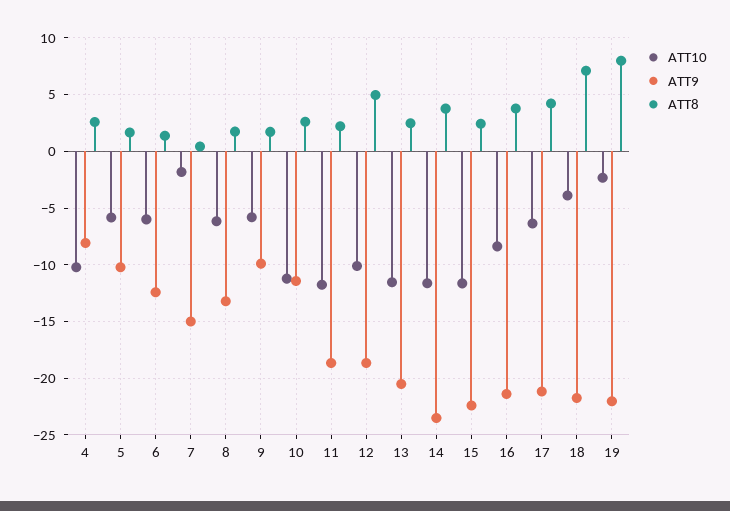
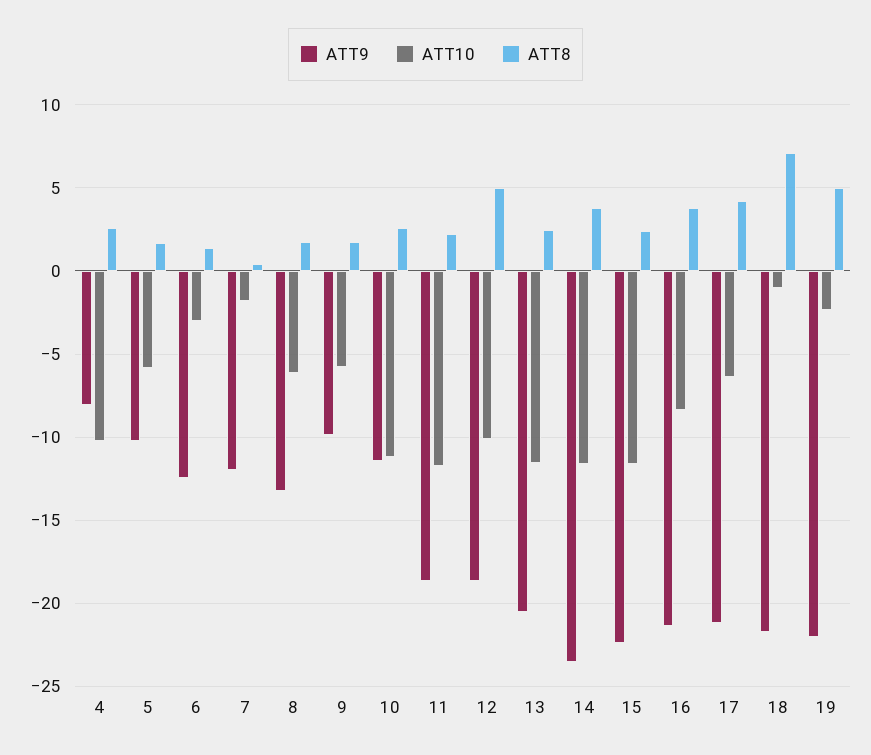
ATT10, 6: -6 -> -3
ATT9, 7: -15 -> -12
ATT10, 18: -4 -> -1
ATT8, 19: 8 -> 5

